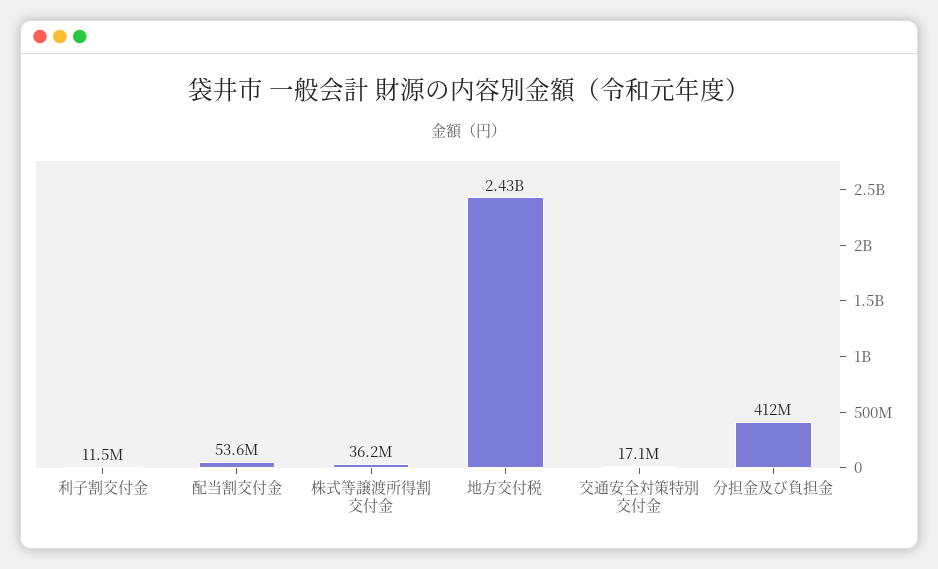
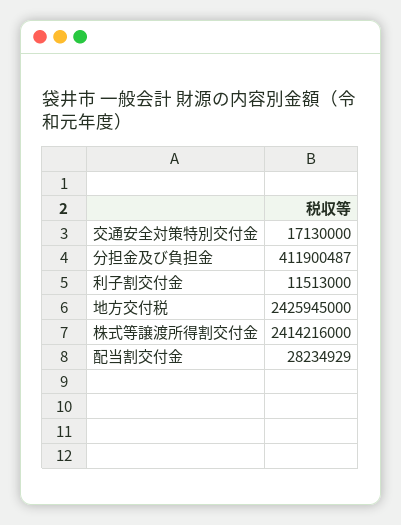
配当割交付金: 53600000 -> 28234929
株式等譲渡所得割交付金: 36200000 -> 2414216000

